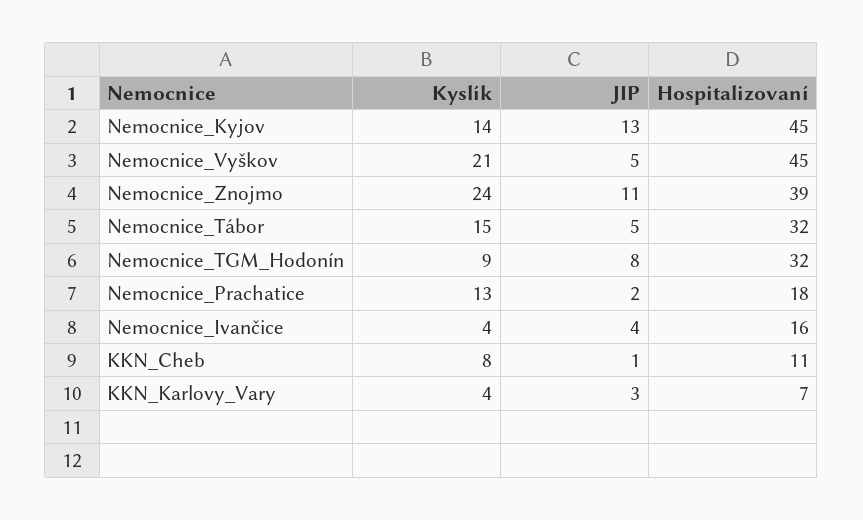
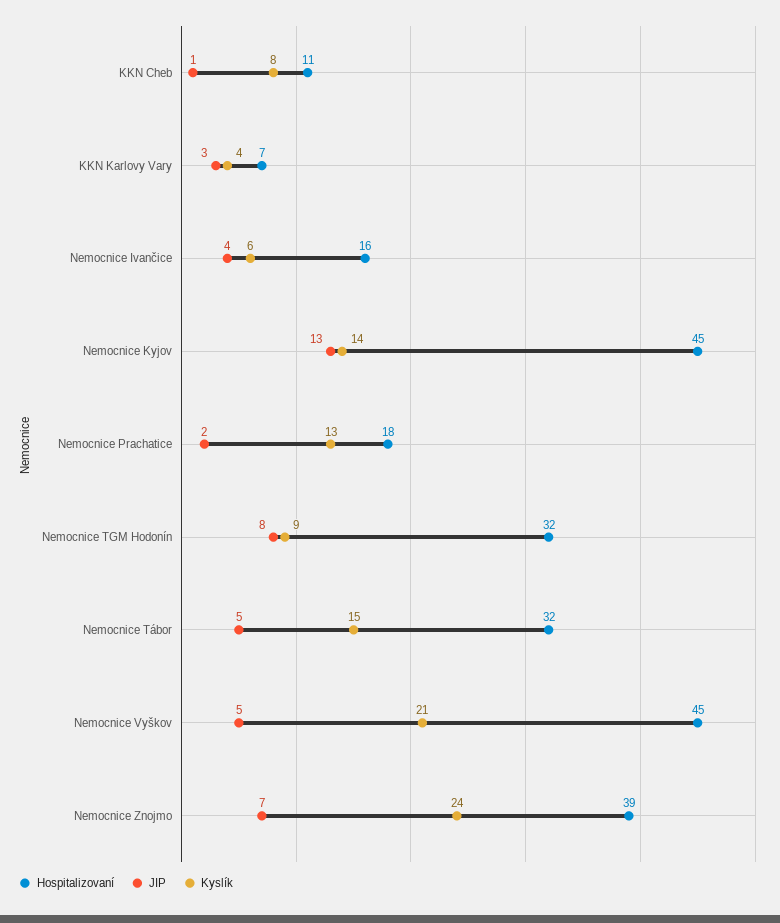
JIP, Nemocnice_Znojmo: 11 -> 7
Kyslík, Nemocnice_Ivančice: 4 -> 6

